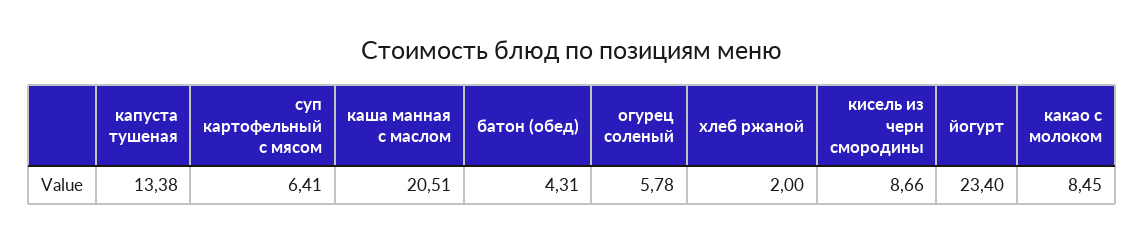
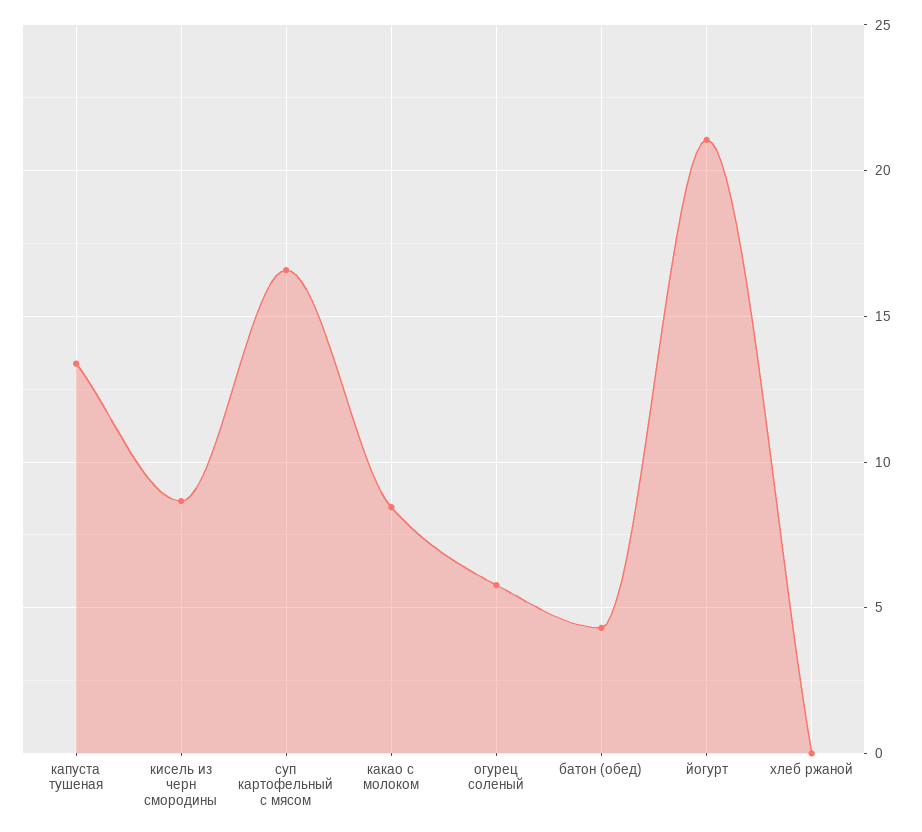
суп картофельный с мясом: 6.41 -> 16.5
каша манная с маслом: 20.51 -> none
хлеб ржаной: 2 -> 0
йогурт: 23.4 -> 21

